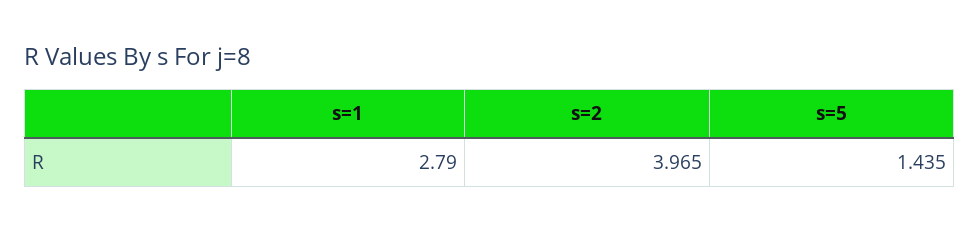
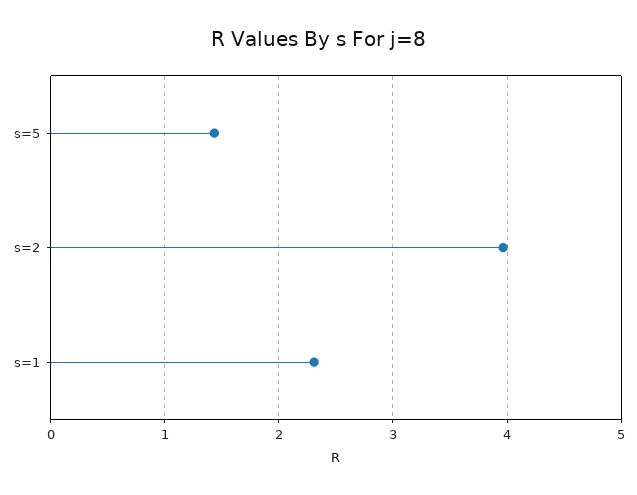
s=1: 2.79 -> 2.3

